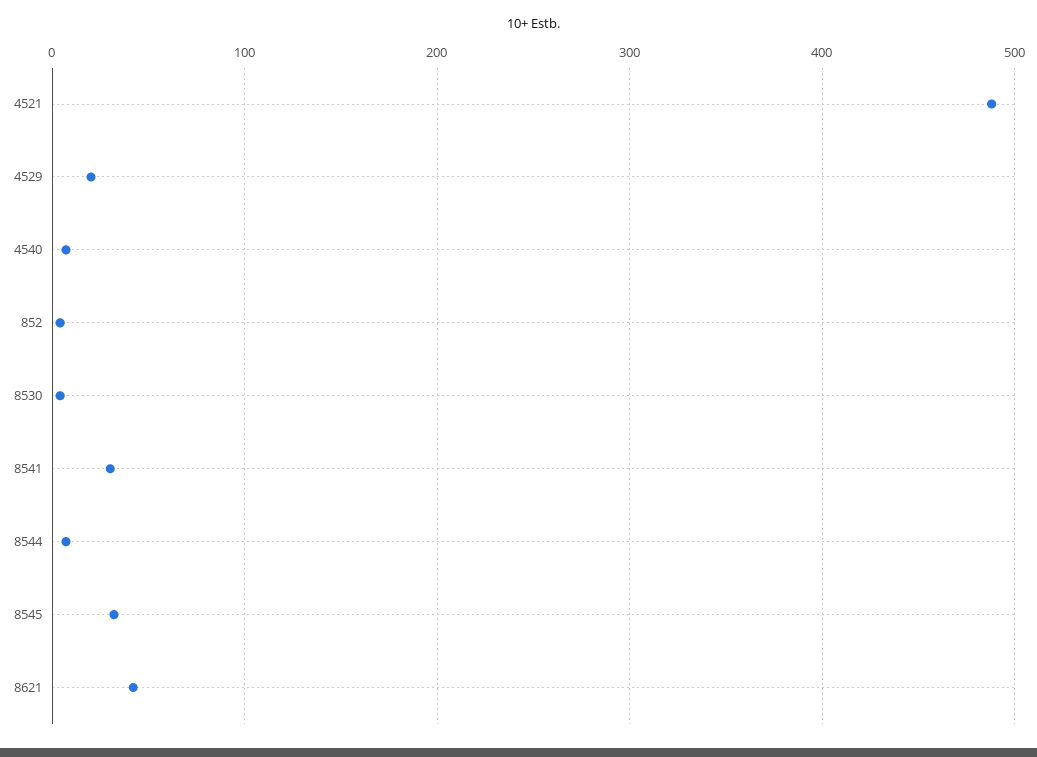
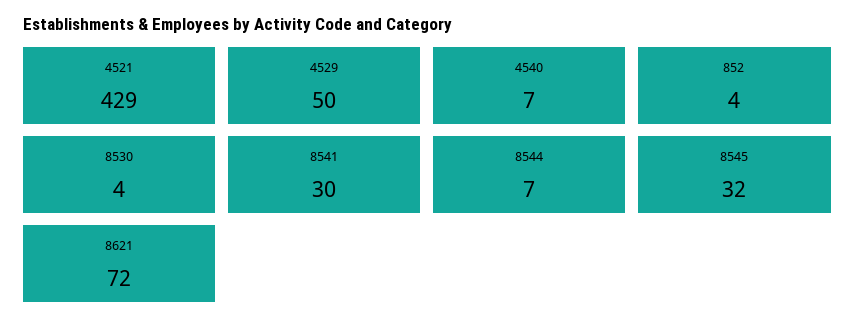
4521: 490 -> 429
4529: 20 -> 50
8621: 40 -> 72

